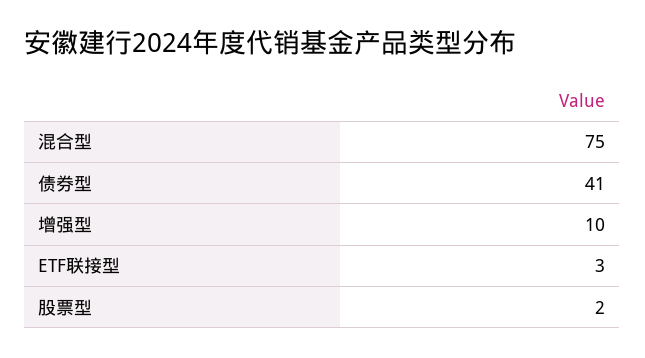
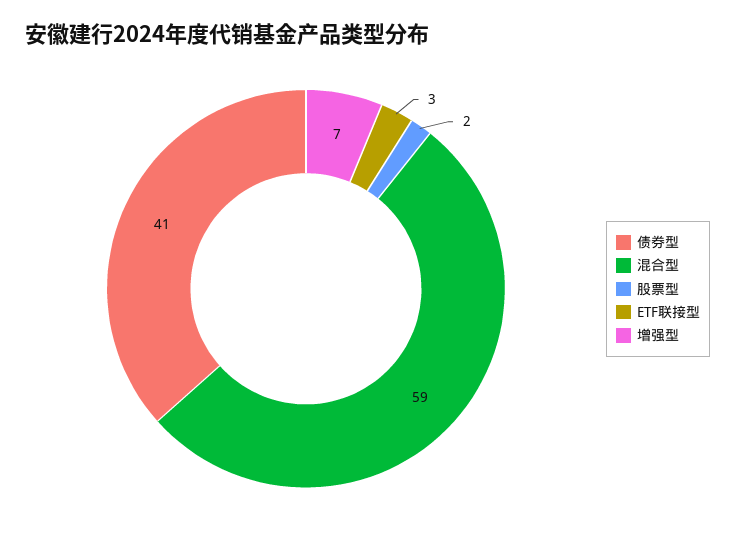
混合型: 75 -> 59
增强型: 10 -> 7

